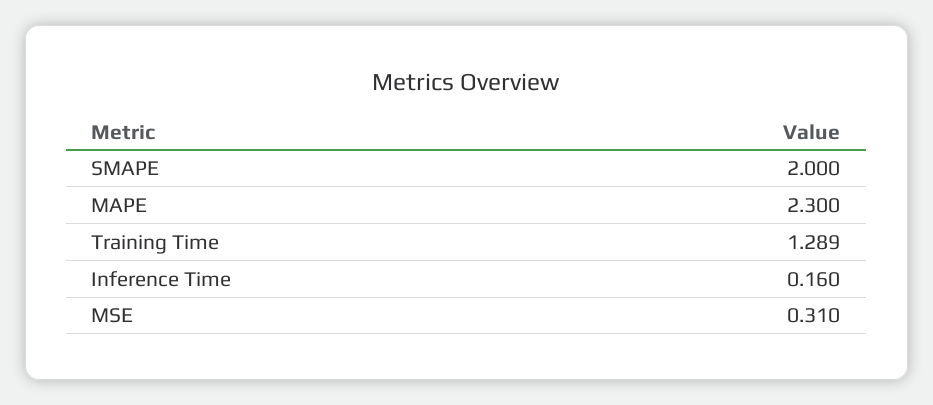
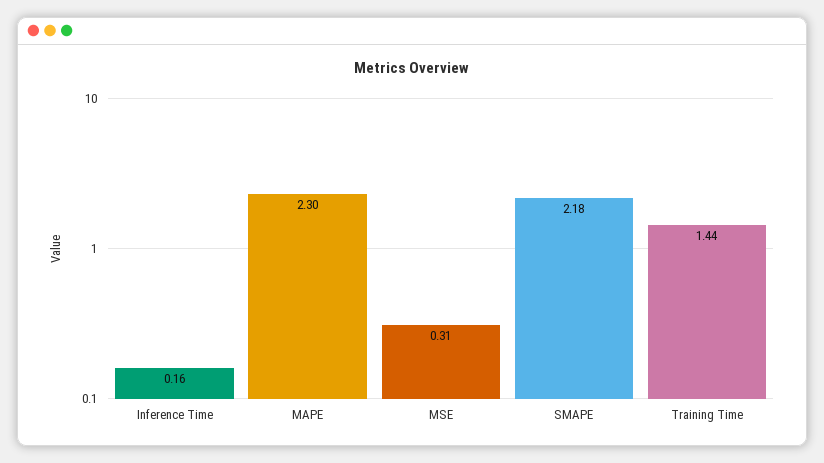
SMAPE: 2 -> 2.18
Training Time: 1.289 -> 1.44

